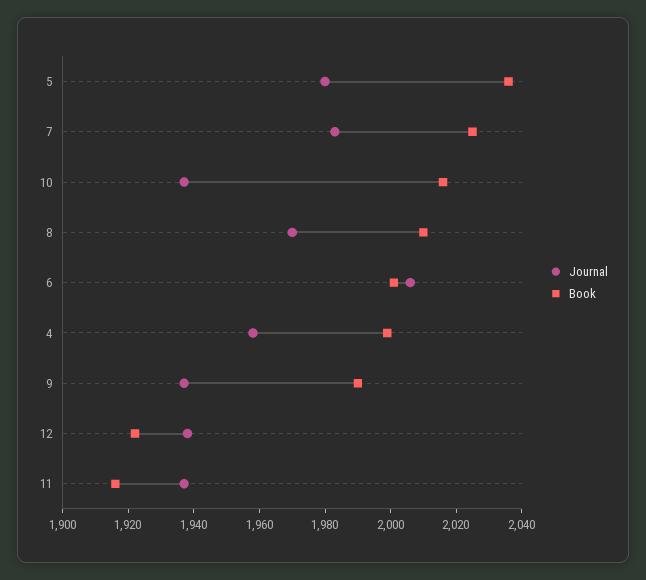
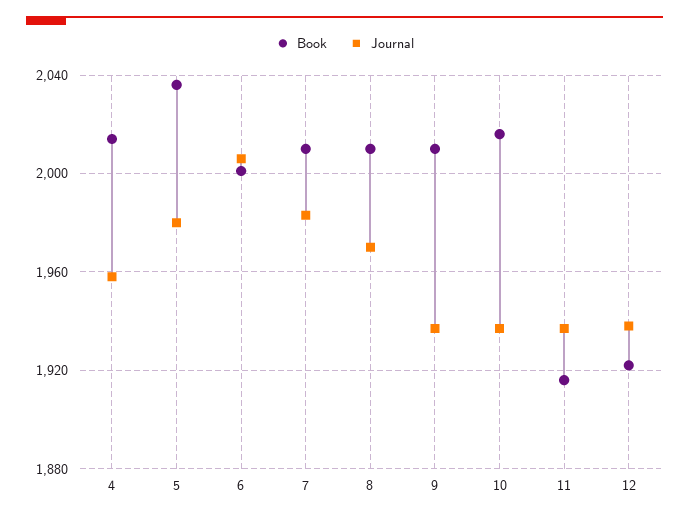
Book, 7: 2025 -> 2010
Book, 4: 2000 -> 2015
Book, 9: 1990 -> 2010

